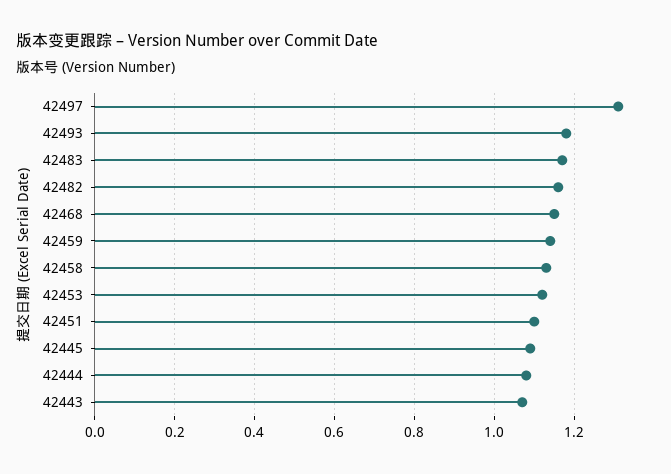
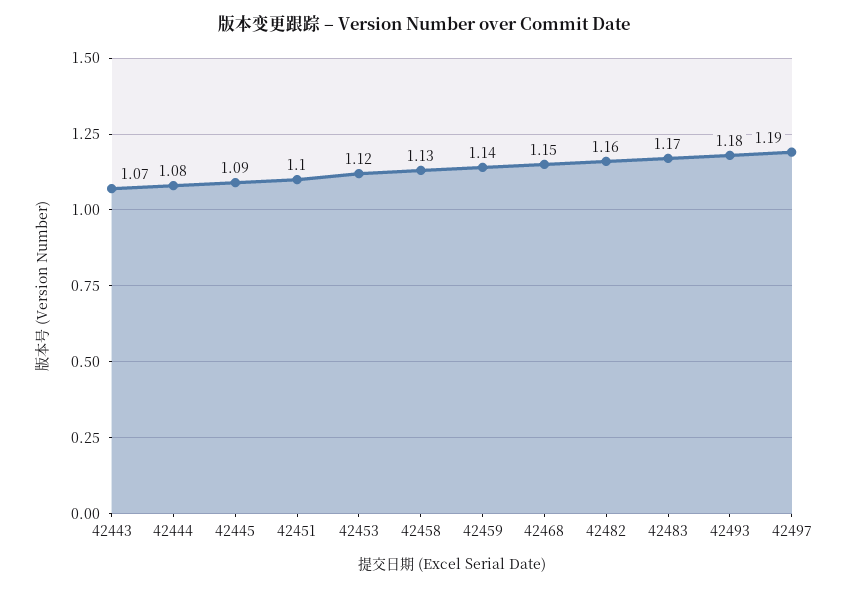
42497: 1.3 -> 1.19

